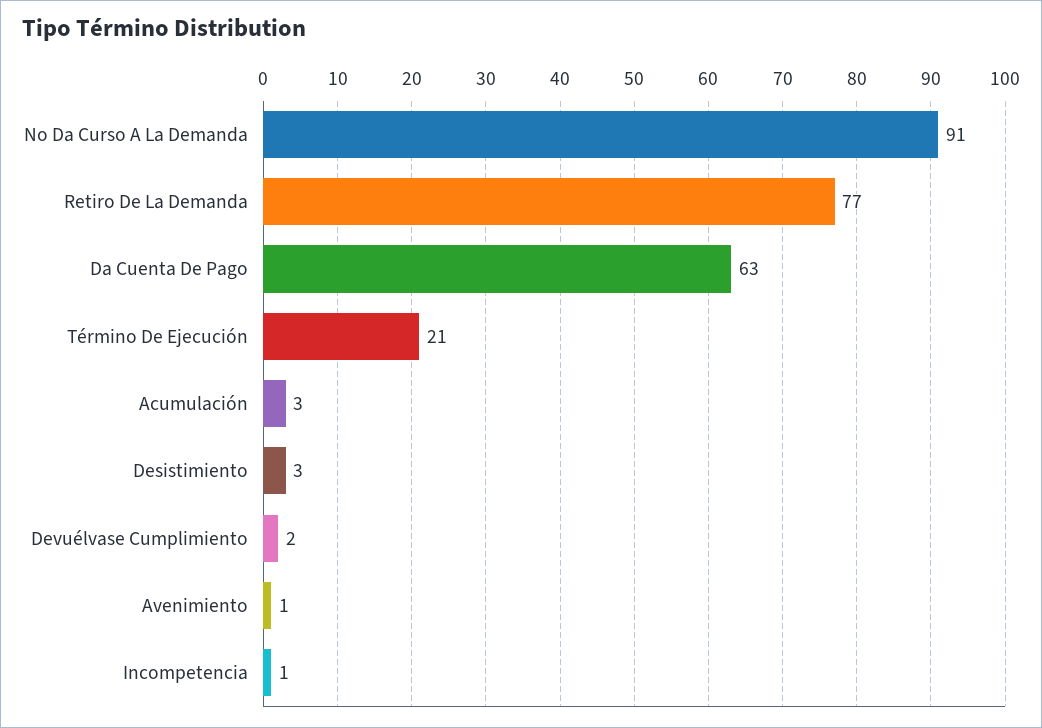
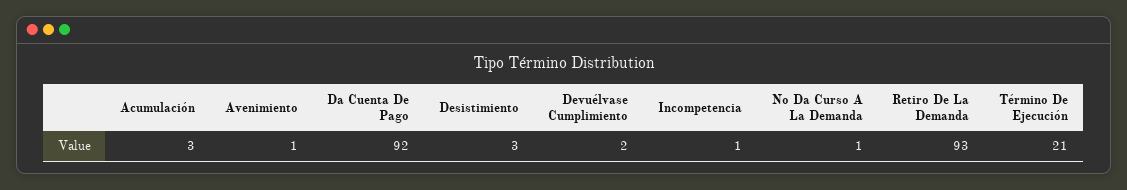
No Da Curso A La Demanda: 91 -> 1
Retiro De La Demanda: 77 -> 93
Da Cuenta De Pago: 63 -> 92

